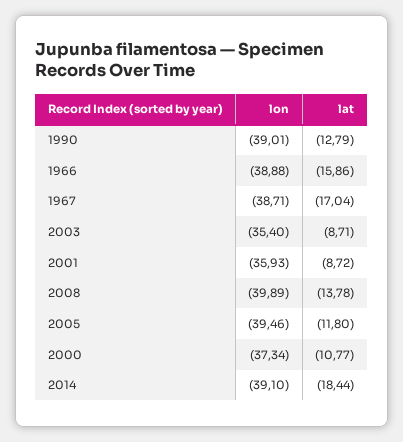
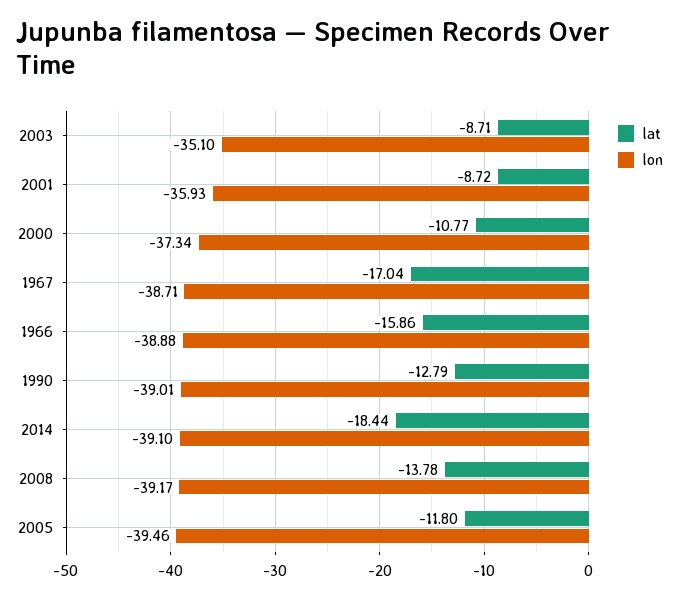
lon, 2003: -35.4 -> -35.1
lon, 2008: -39.89 -> -39.17

